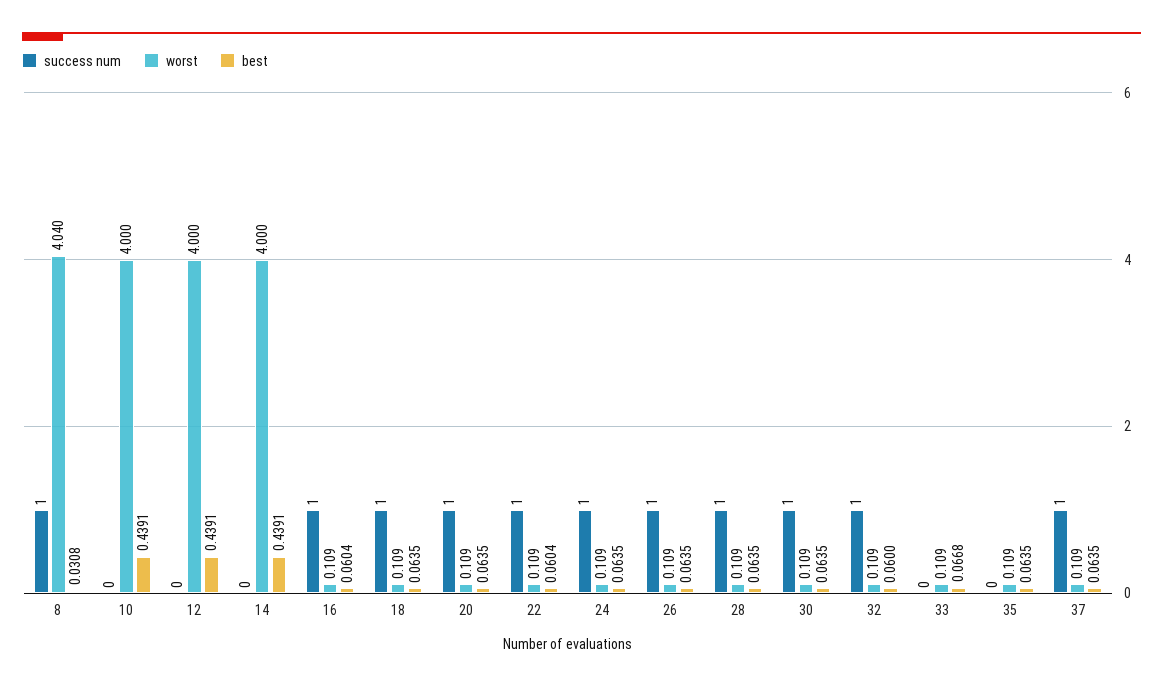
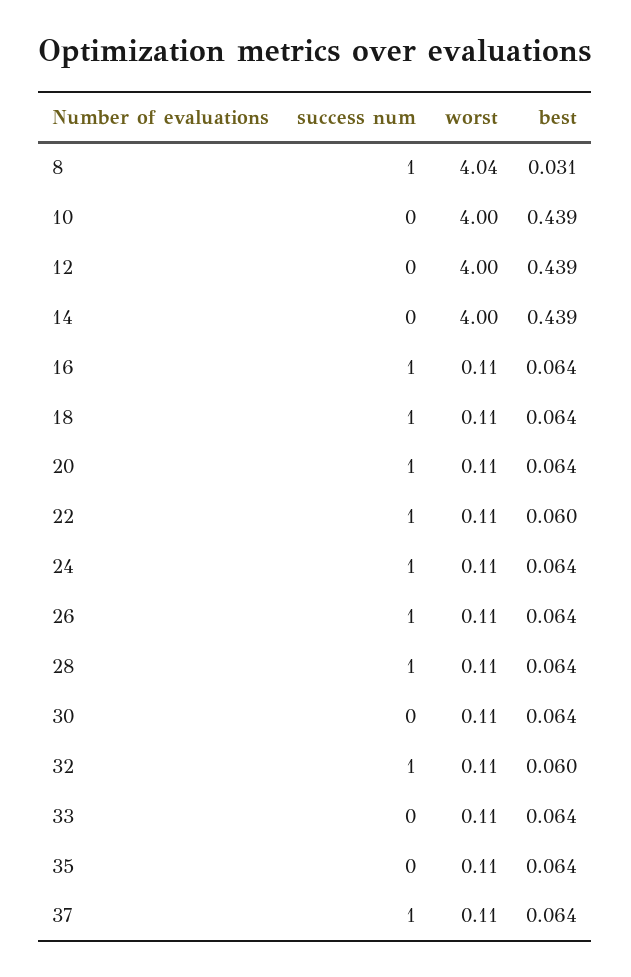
best, 16: 0.0604 -> 0.064
success num, 30: 1 -> 0
best, 33: 0.0668 -> 0.064

